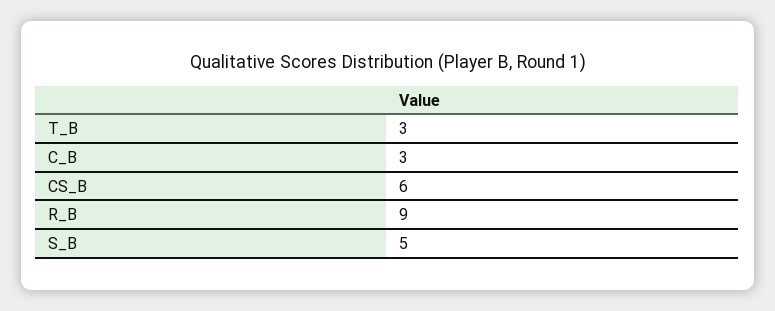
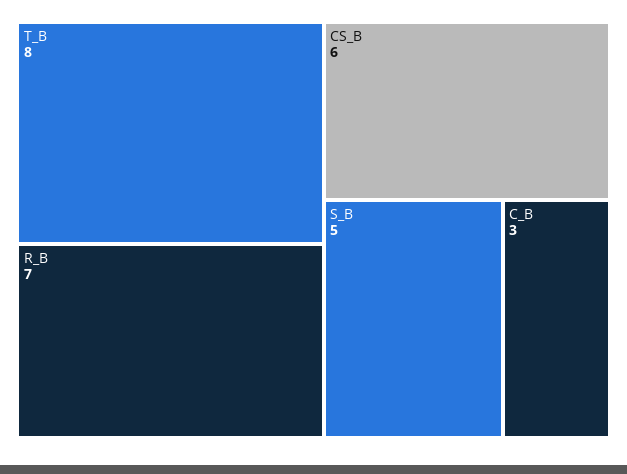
T_B: 3 -> 8
R_B: 9 -> 7

